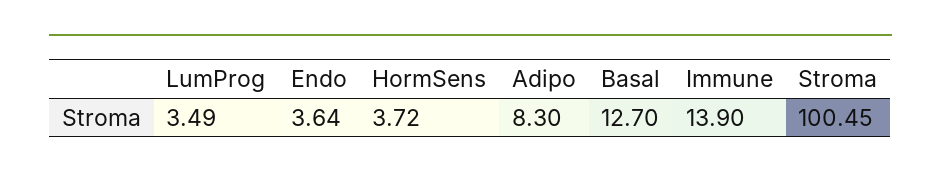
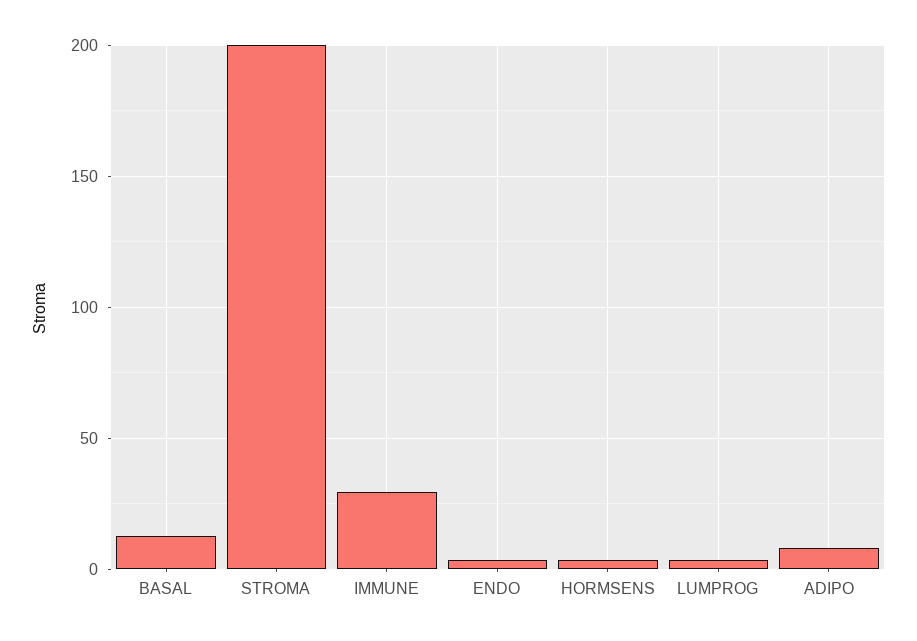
Immune: 13.9 -> 30
Stroma: 100.45 -> 200

